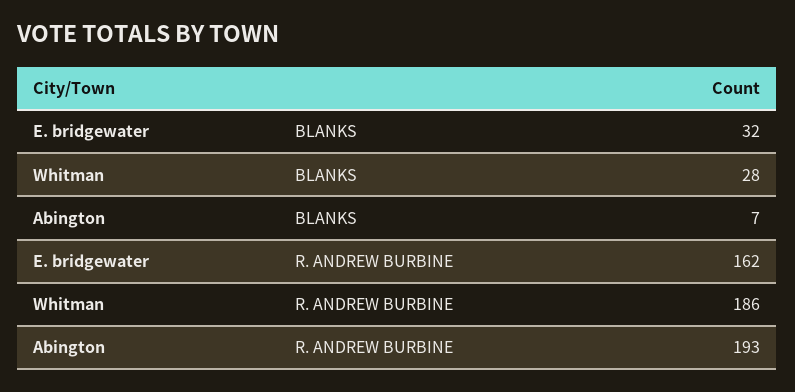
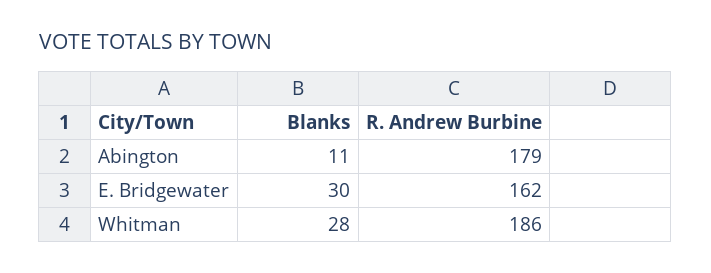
E. bridgewater, BLANKS: 32 -> 30
Abington, BLANKS: 7 -> 11
Abington, R. ANDREW BURBINE: 193 -> 179

